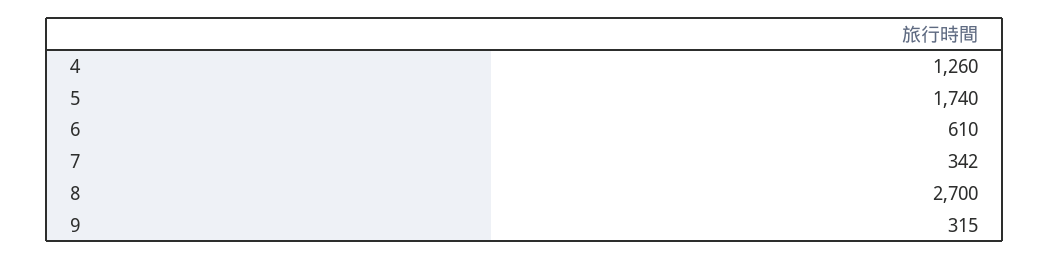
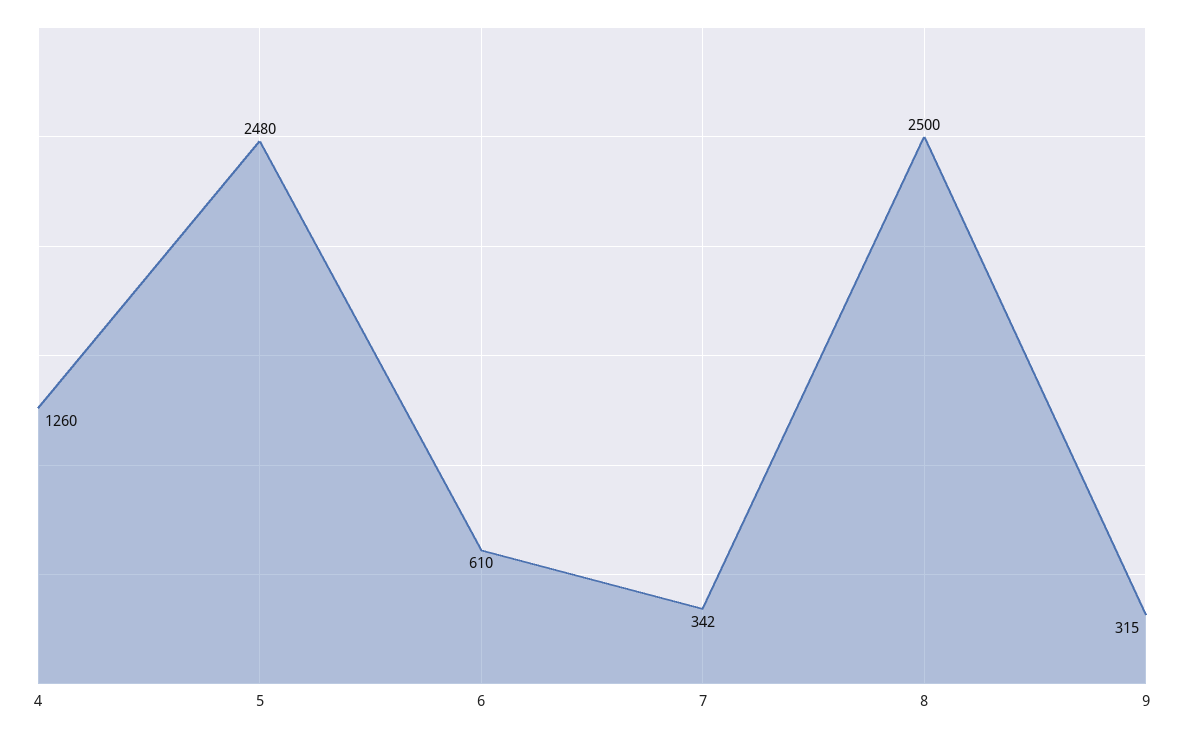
5: 1740 -> 2480
8: 2700 -> 2500

